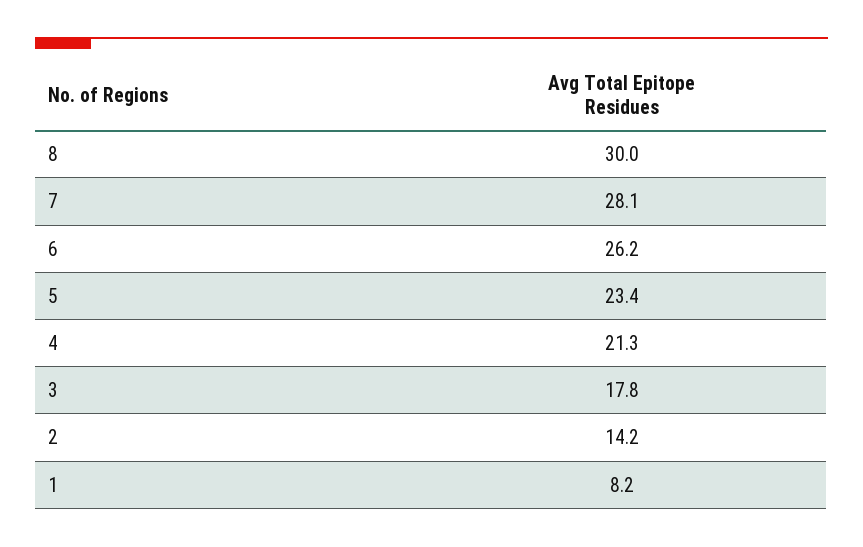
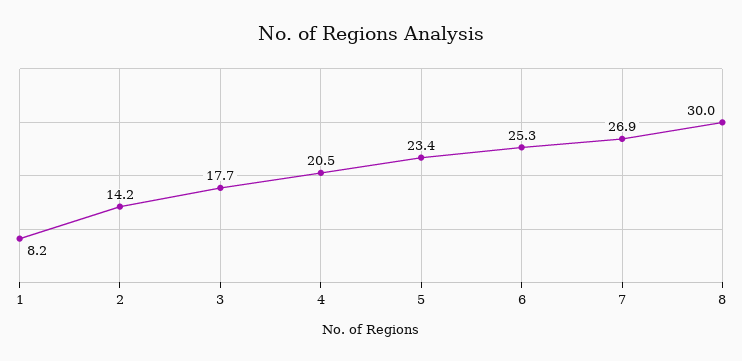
7: 28.1 -> 26.9
6: 26.2 -> 25.3
4: 21.3 -> 20.5
3: 17.8 -> 17.7

